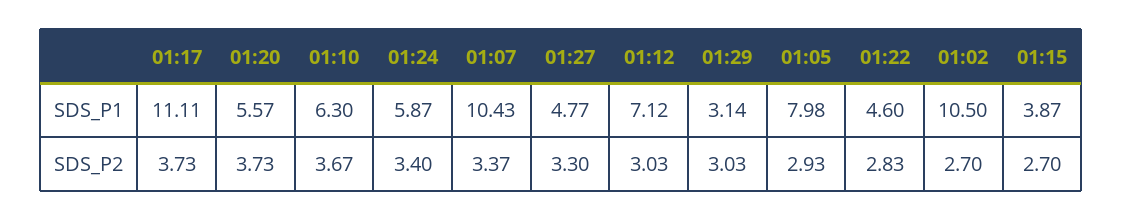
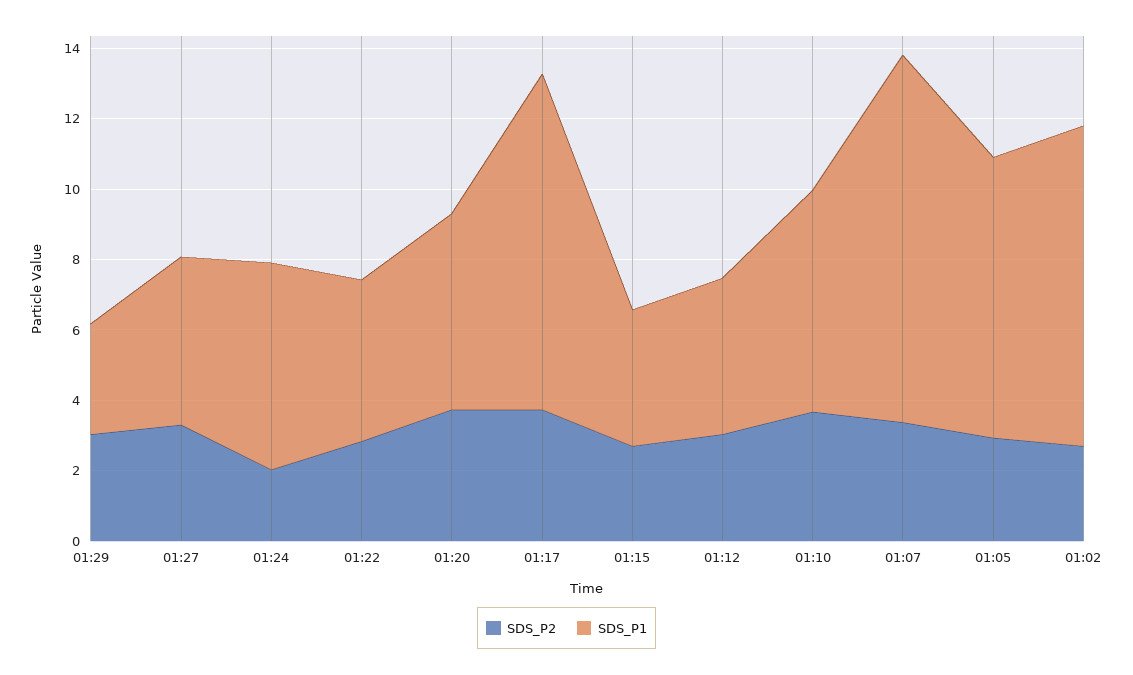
SDS_P1, 01:17: 11.11 -> 9.5
SDS_P1, 01:12: 7.12 -> 4.5
SDS_P1, 01:02: 10.5 -> 9
SDS_P2, 01:24: 3.4 -> 2

